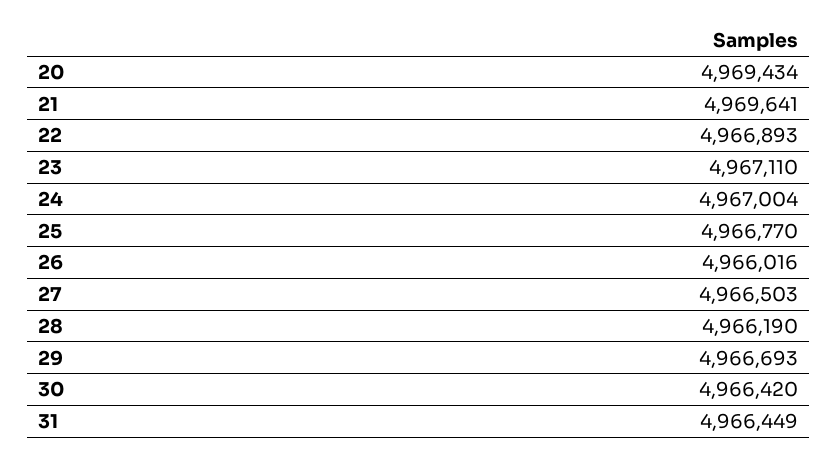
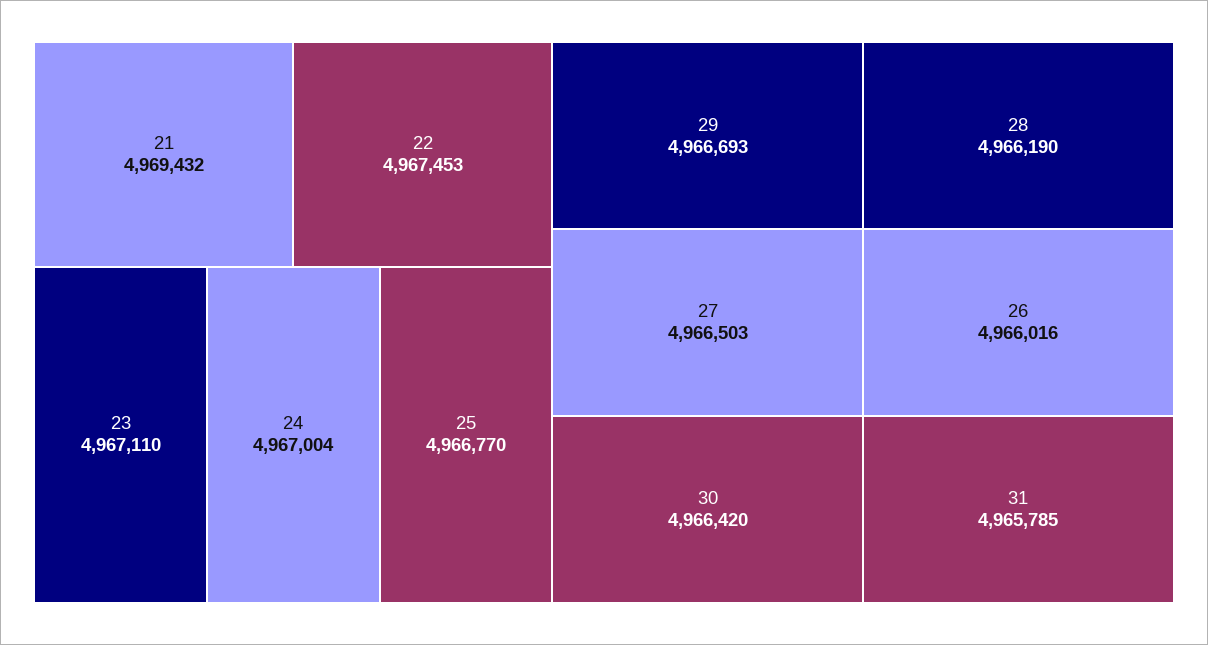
20: 4969434 -> none
21: 4969641 -> 4969432
22: 4966893 -> 4967453
31: 4966449 -> 4965785

